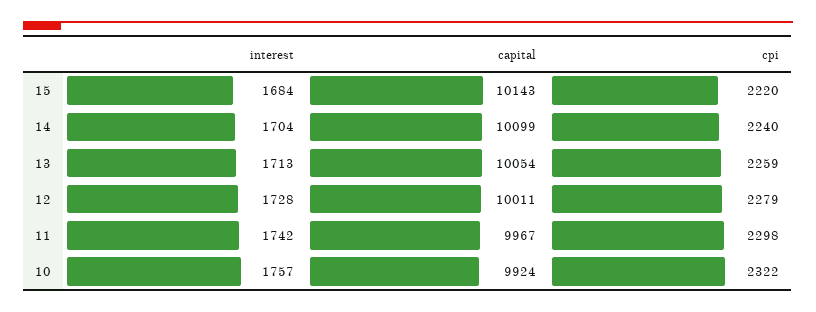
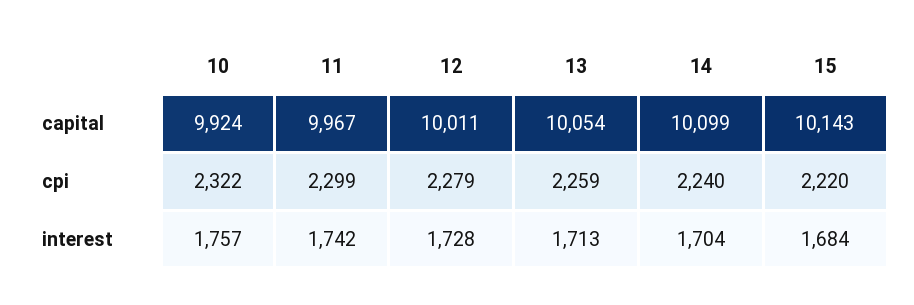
cpi, 11: 2298 -> 2299

